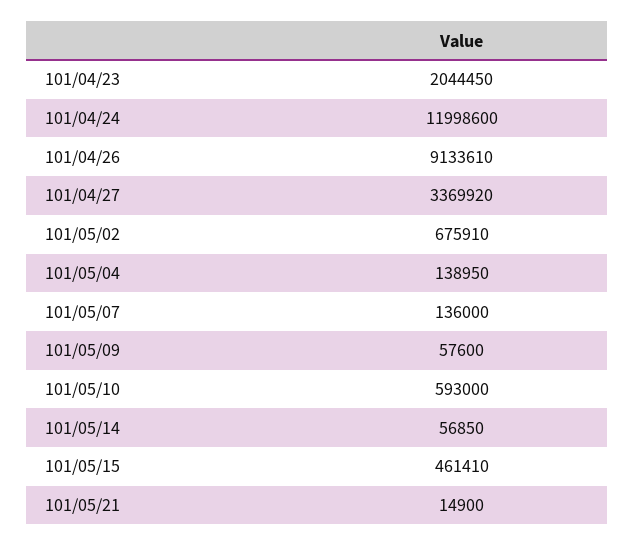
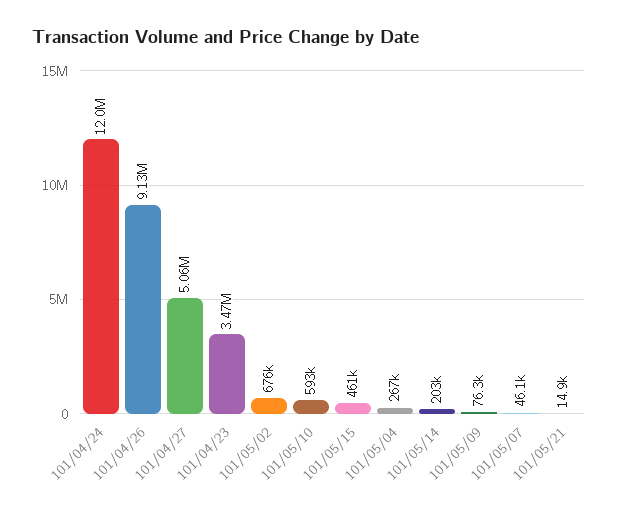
101/04/23: 2044450 -> 3470000
101/04/27: 3369920 -> 5060000
101/05/04: 138950 -> 267000
101/05/07: 136000 -> 46100
101/05/09: 57600 -> 76300
101/05/14: 56850 -> 203000

